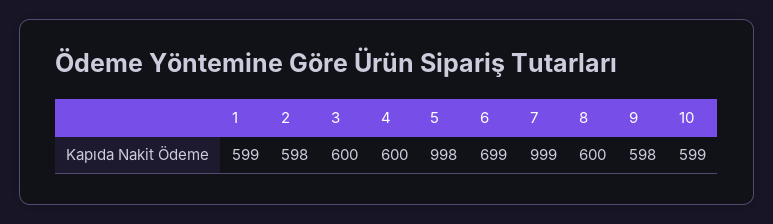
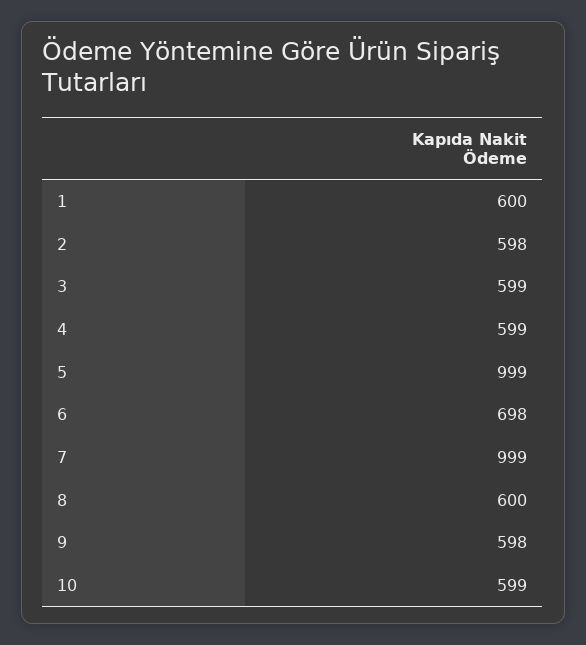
1: 599 -> 600
3: 600 -> 599
4: 600 -> 599
5: 998 -> 999
6: 699 -> 698

